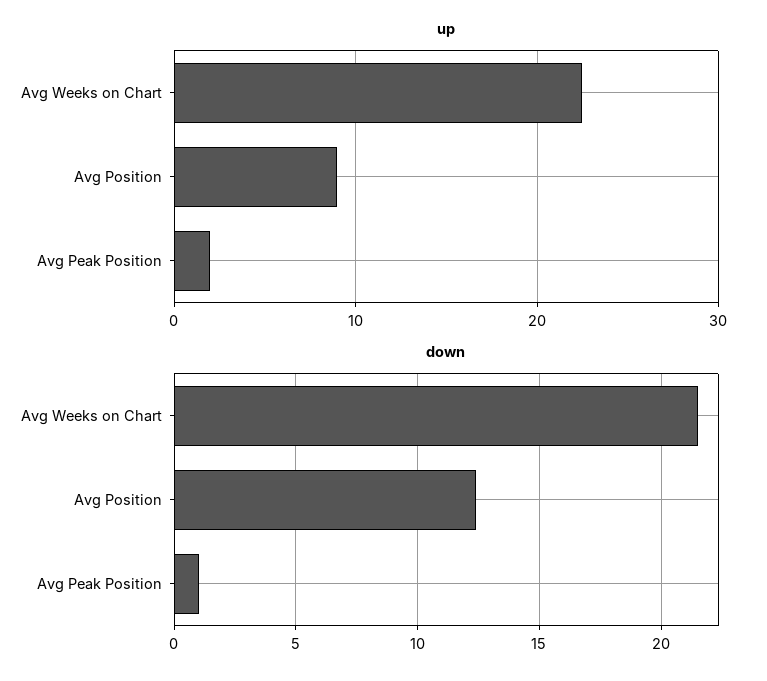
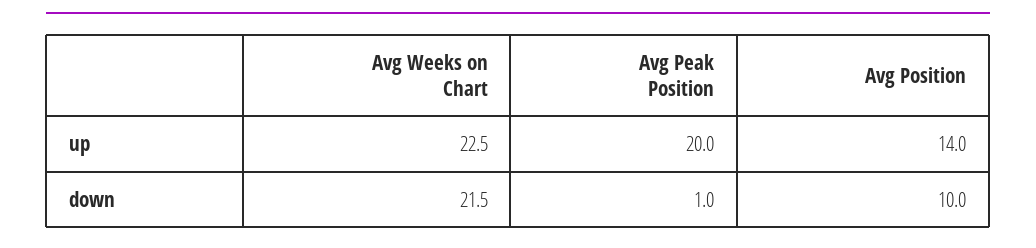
up, Avg Position: 9 -> 14
up, Avg Peak Position: 2 -> 20
down, Avg Position: 12.5 -> 10

